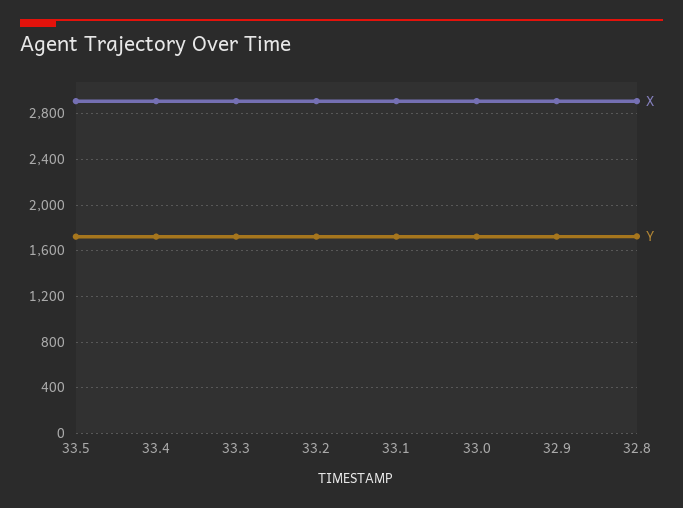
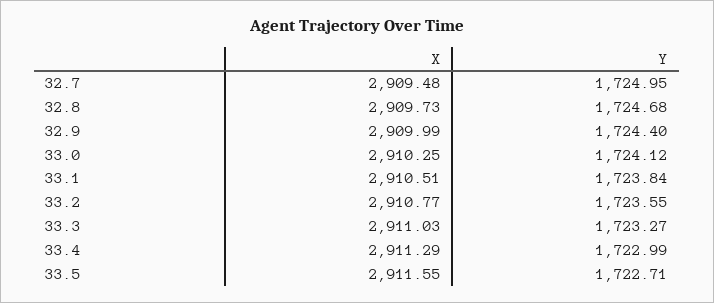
X, 32.7: none -> 2909.48
Y, 32.7: none -> 1724.95

